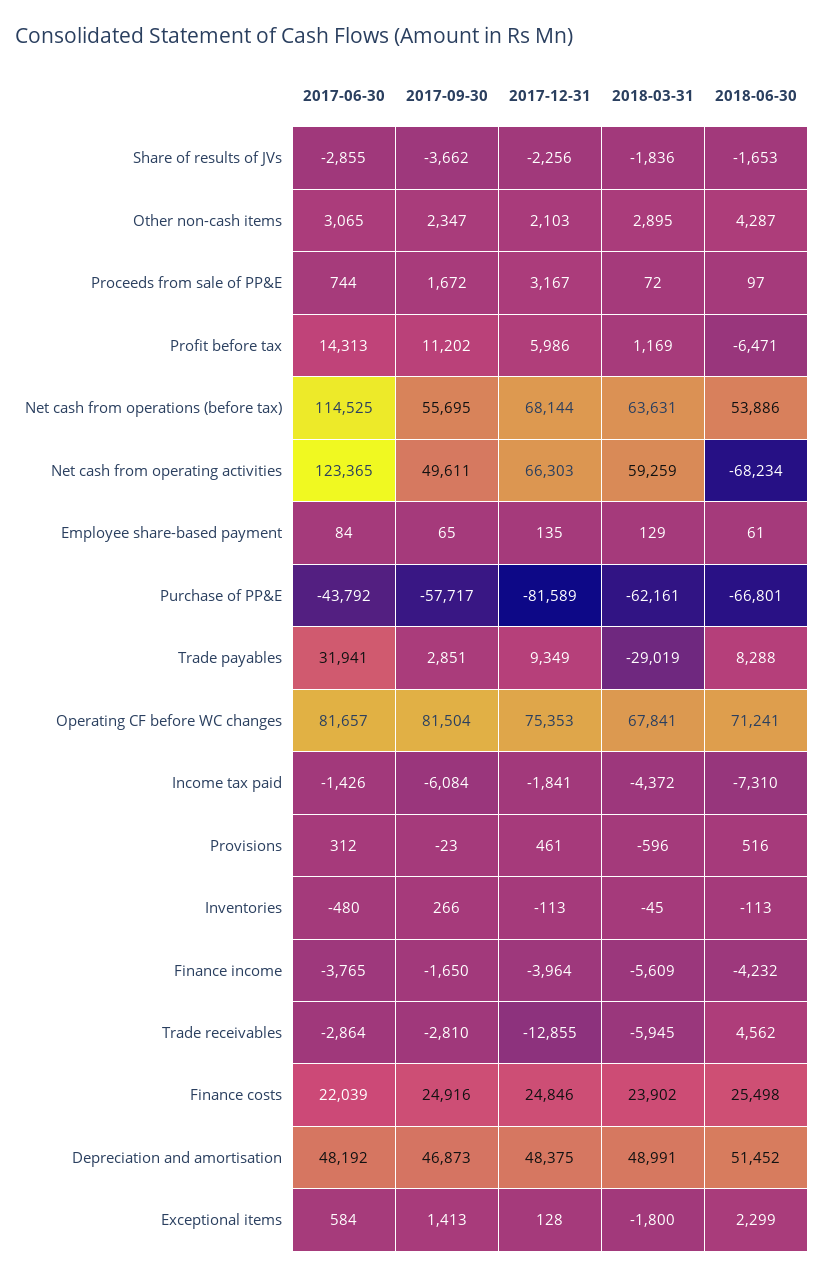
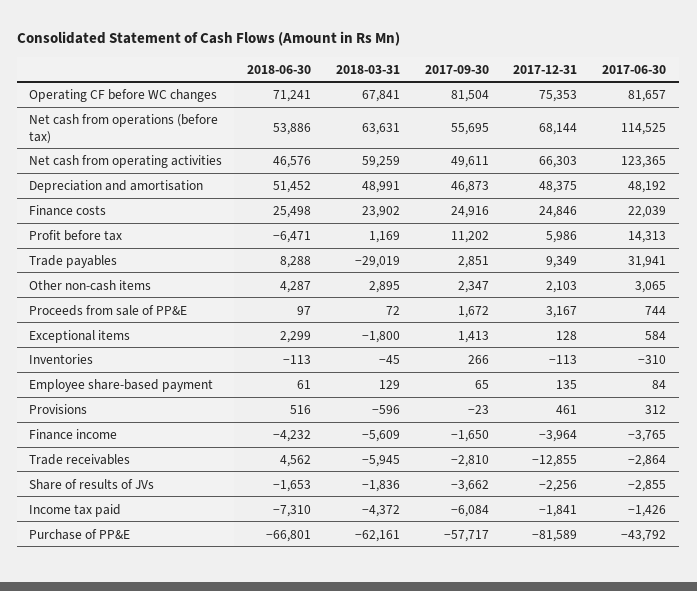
2018-06-30, Net cash from operating activities: -68234 -> 46576
2017-06-30, Inventories: -480 -> -310

